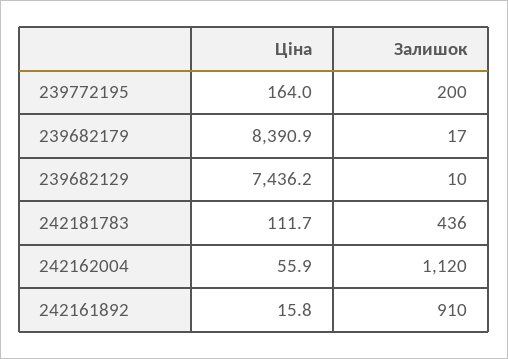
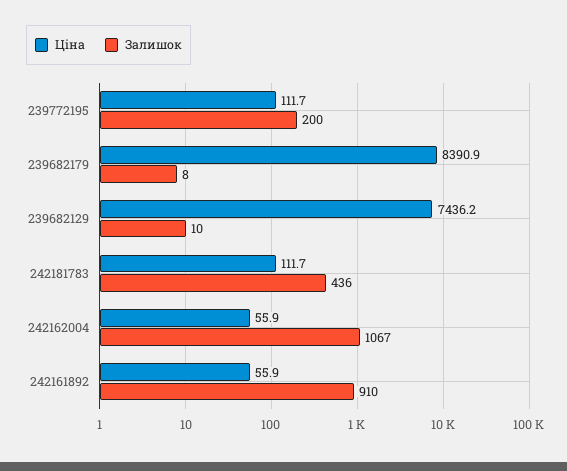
Ціна, 239772195: 164 -> 111.7
Залишок, 239682179: 17 -> 8
Залишок, 242162004: 1120 -> 1067
Ціна, 242161892: 15.8 -> 55.9

